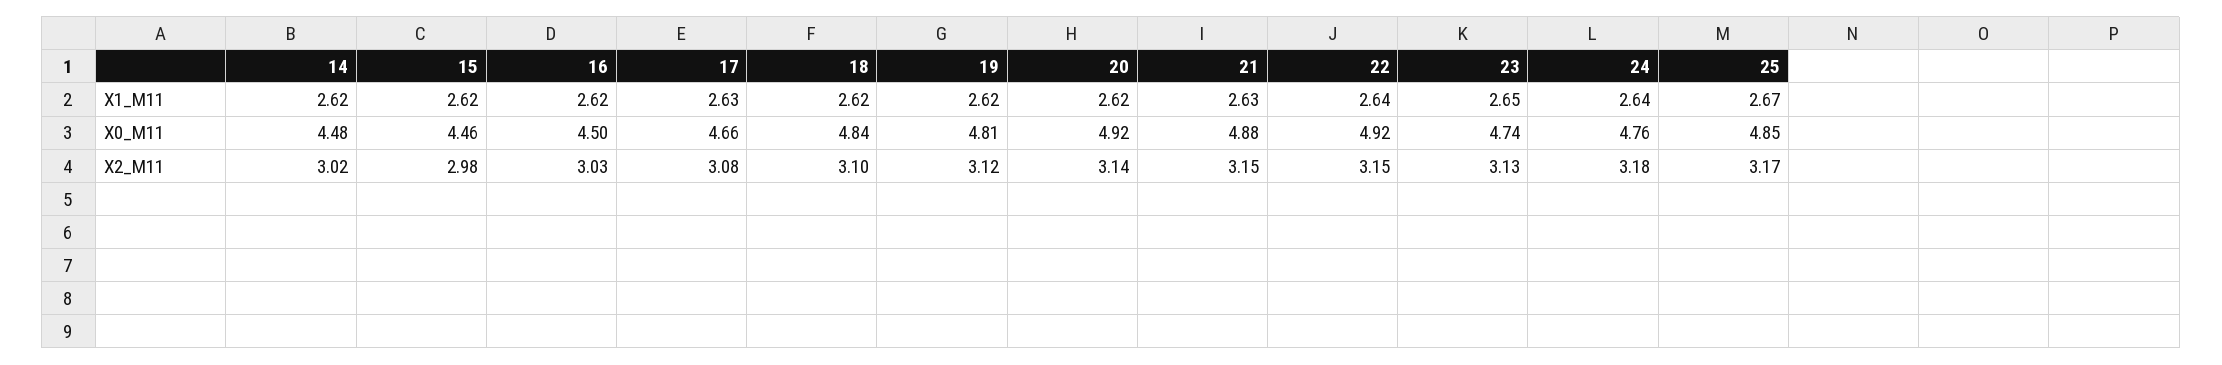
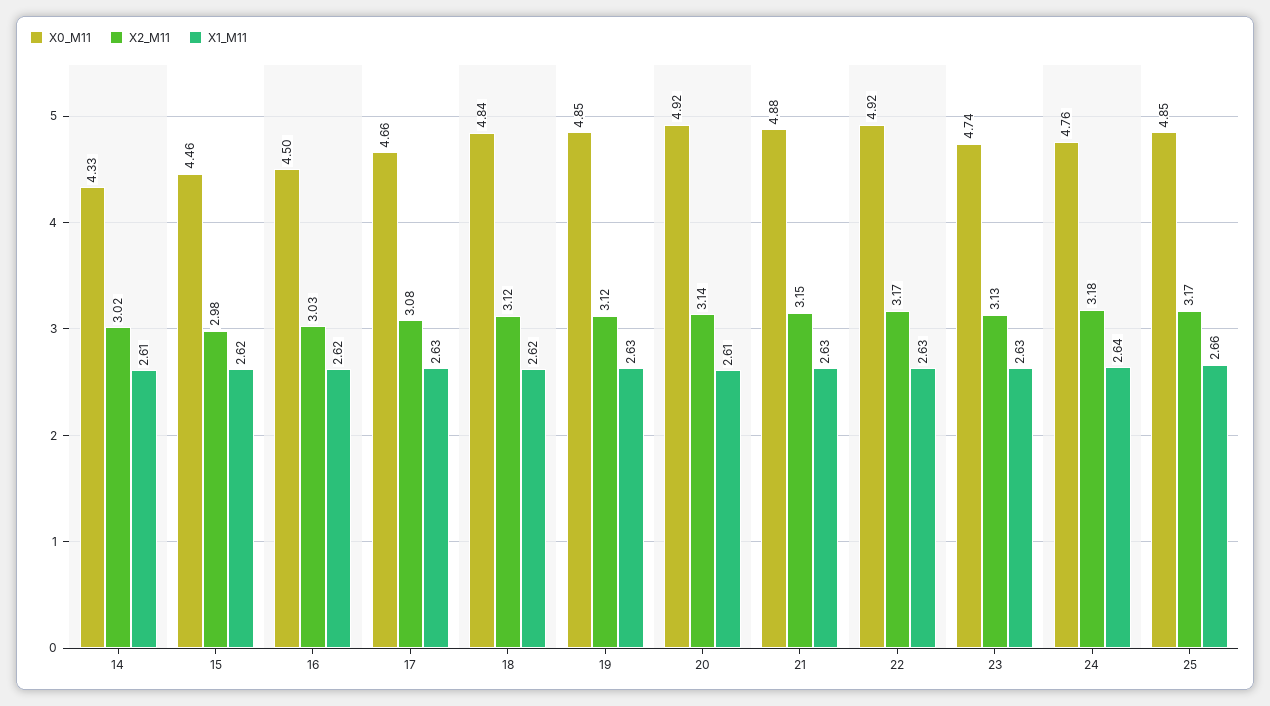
X1_M11, 14: 2.62 -> 2.61
X1_M11, 19: 2.62 -> 2.63
X1_M11, 20: 2.62 -> 2.61
X1_M11, 22: 2.64 -> 2.63
X1_M11, 23: 2.65 -> 2.63
X1_M11, 25: 2.67 -> 2.66
X0_M11, 14: 4.48 -> 4.33
X0_M11, 19: 4.81 -> 4.85
X2_M11, 18: 3.1 -> 3.12
X2_M11, 22: 3.15 -> 3.17

